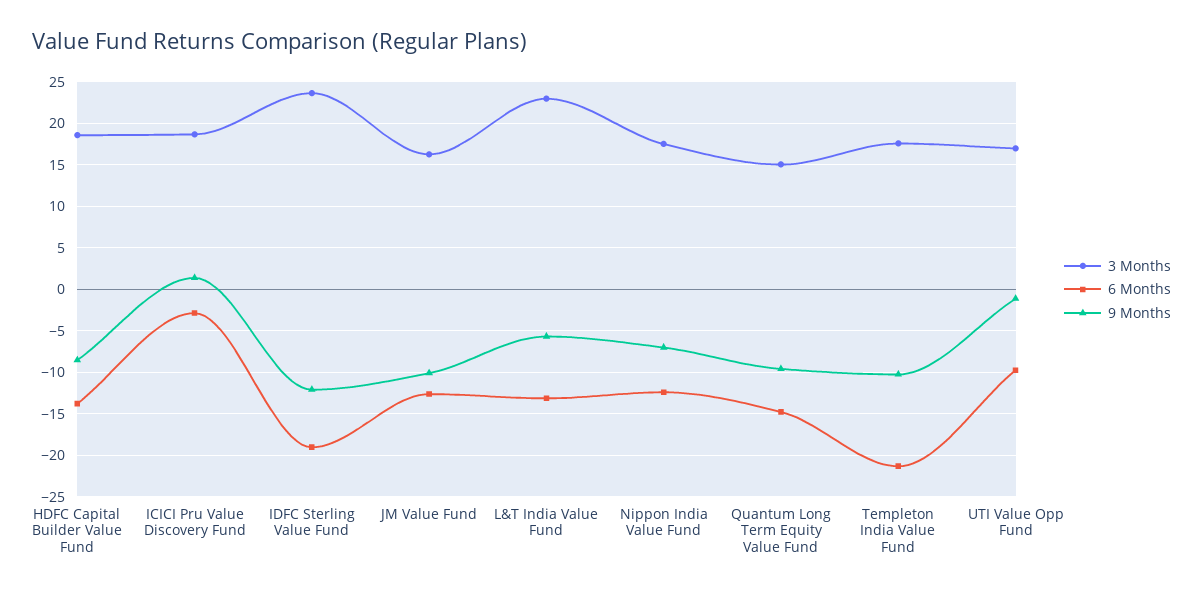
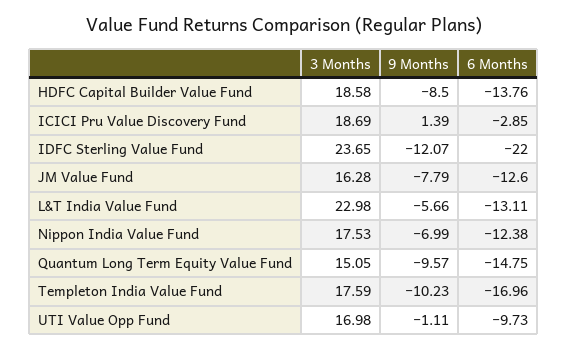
6 Months, IDFC Sterling Value Fund: -19 -> -22
9 Months, JM Value Fund: -10 -> -7.79
6 Months, Templeton India Value Fund: -21 -> -16.96

